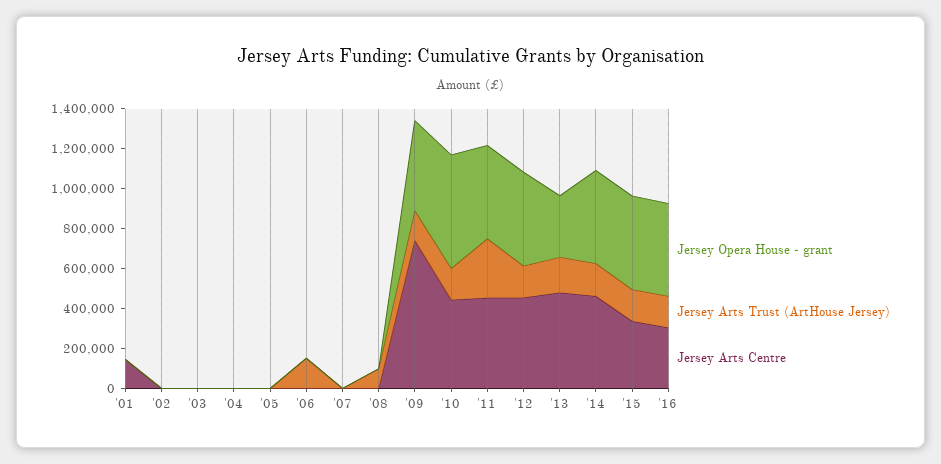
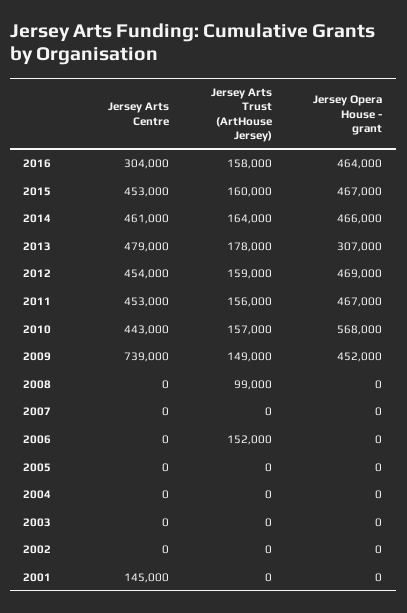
Jersey Arts Trust (ArtHouse Jersey), '11: 300000 -> 156000
Jersey Arts Centre, '15: 350000 -> 453000

